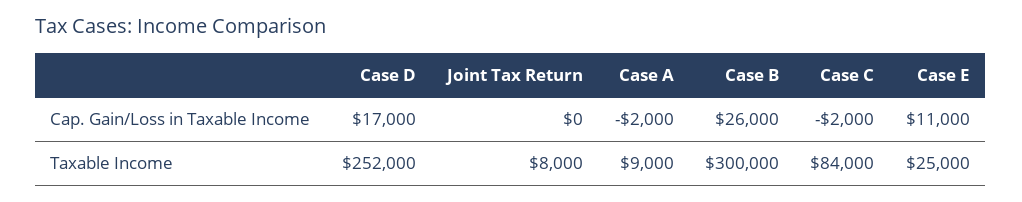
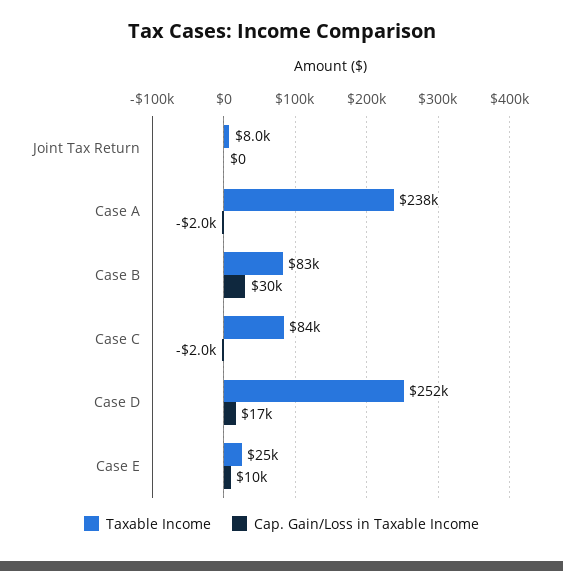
Cap. Gain/Loss in Taxable Income, Case B: 26000 -> 30000
Cap. Gain/Loss in Taxable Income, Case E: 11000 -> 10000
Taxable Income, Case A: 9000 -> 238000
Taxable Income, Case B: 300000 -> 83000

